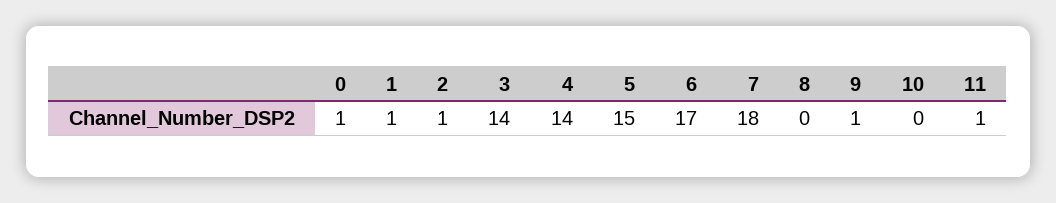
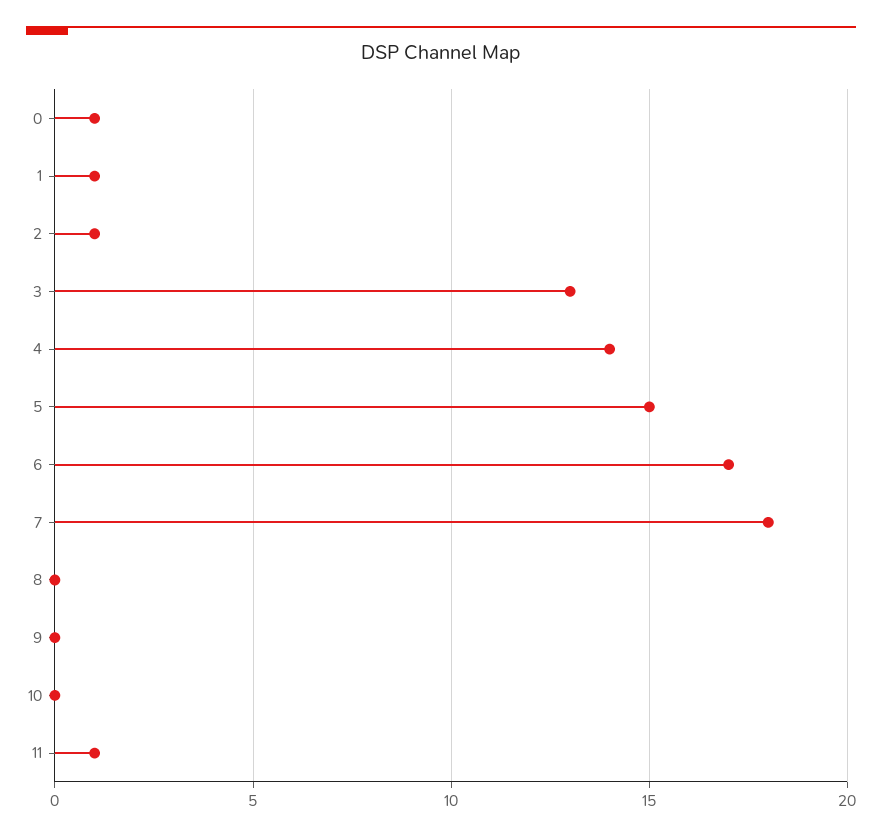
3: 14 -> 13
9: 1 -> 0

